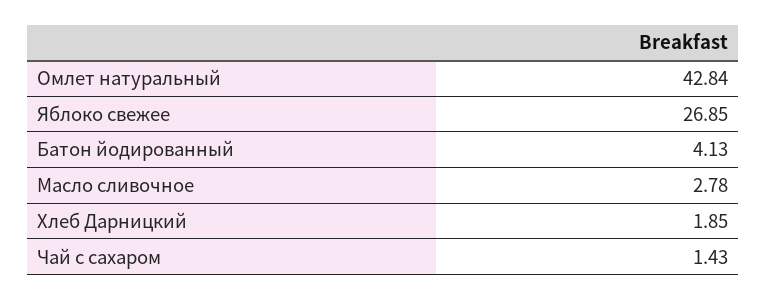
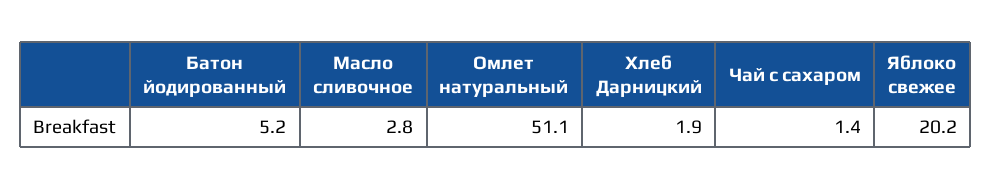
Омлет натуральный: 42.84 -> 51.1
Яблоко свежее: 26.85 -> 20.2
Батон йодированный: 4.13 -> 5.2

